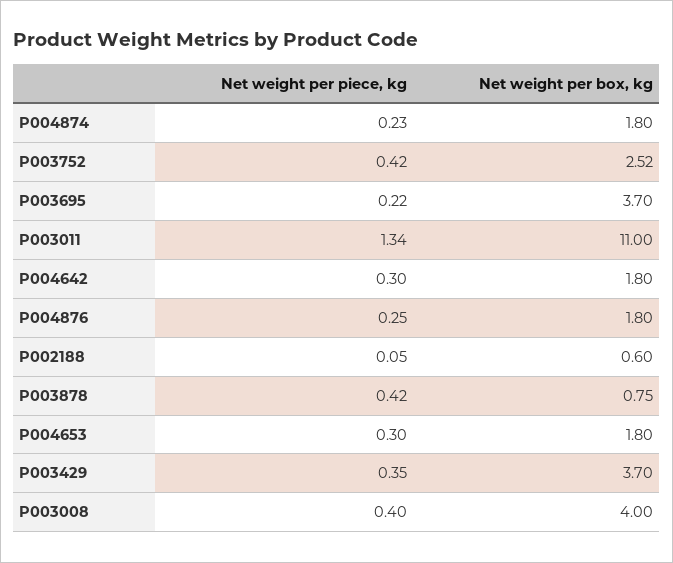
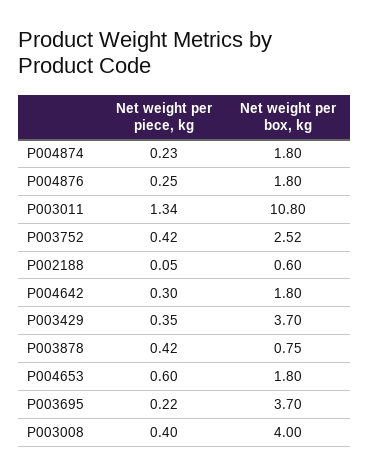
Net weight per box, kg, P003011: 11 -> 10.8
Net weight per piece, kg, P004653: 0.3 -> 0.6

